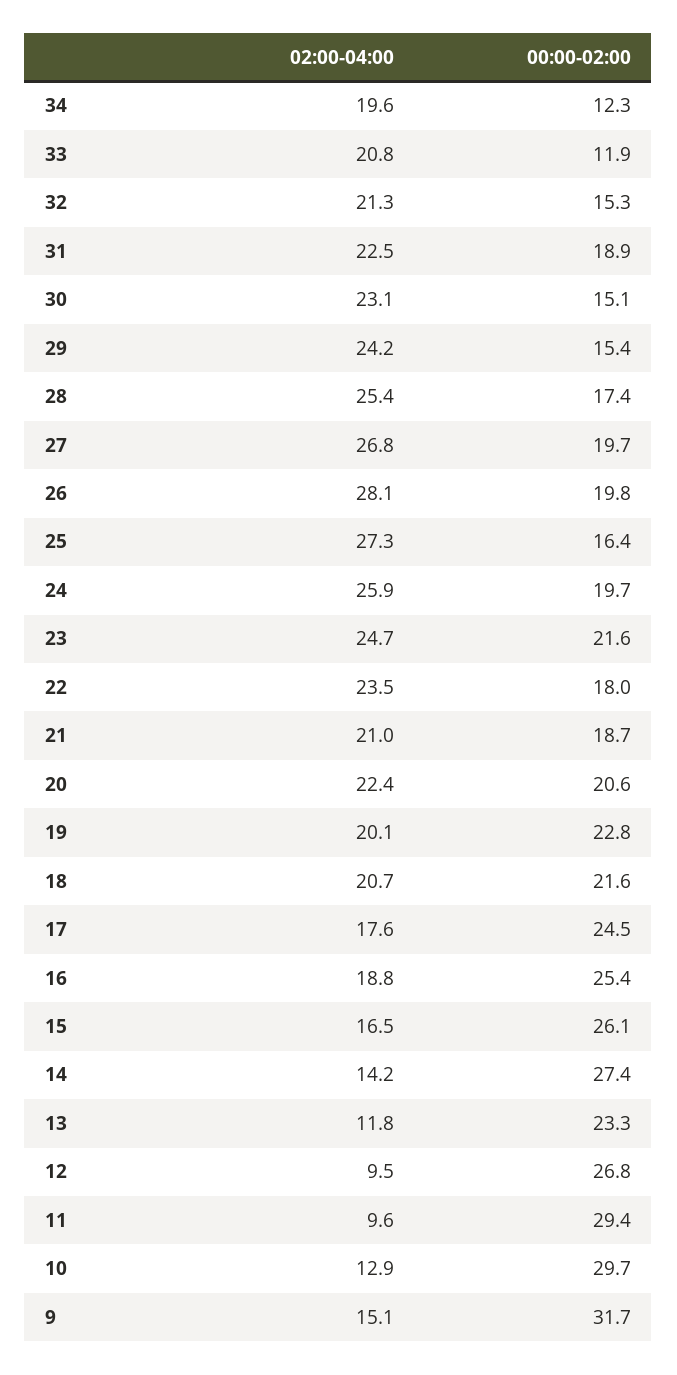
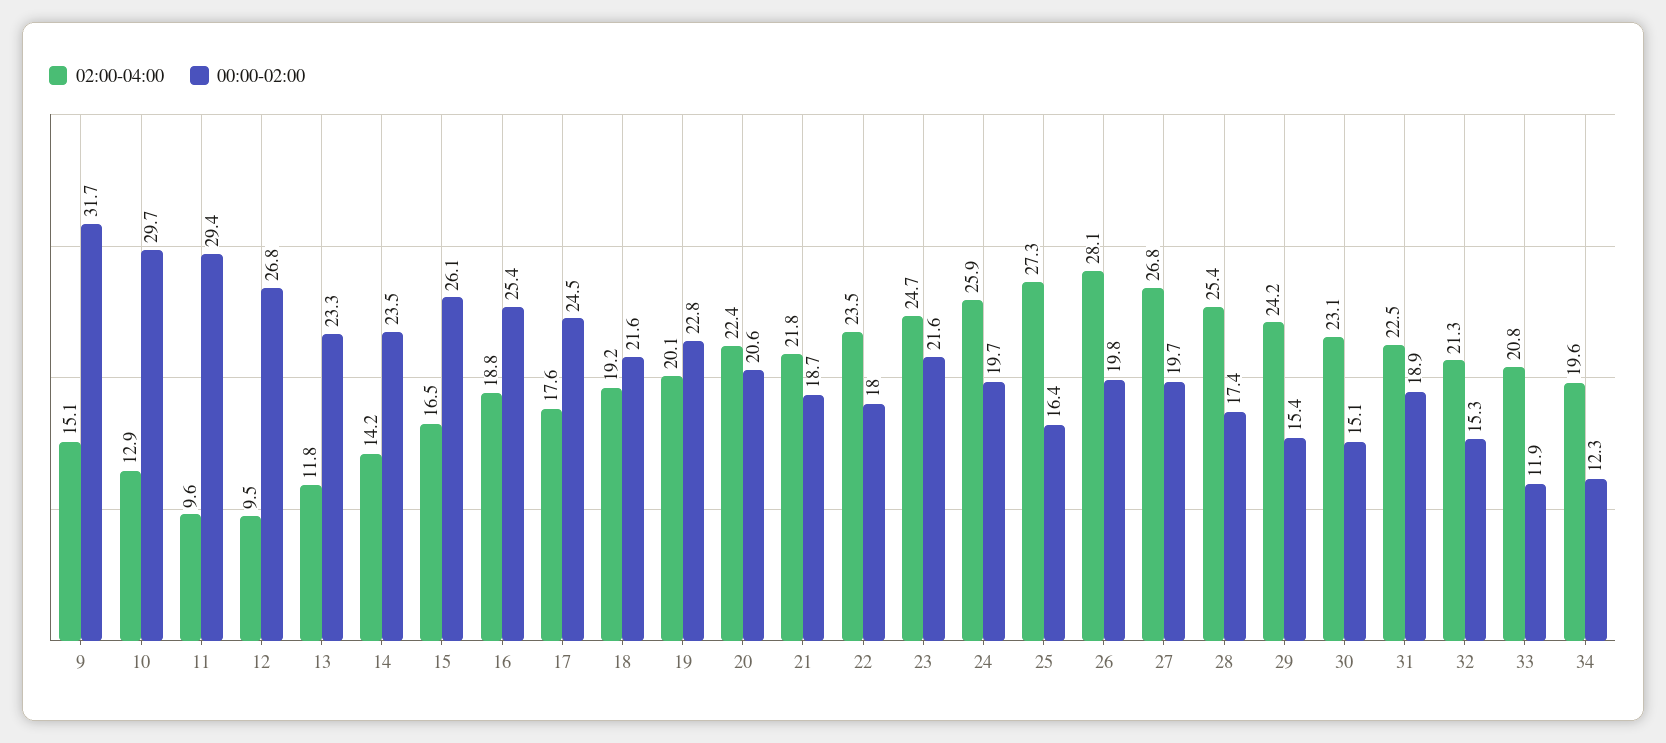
02:00-04:00, 21: 21 -> 21.8
02:00-04:00, 18: 20.7 -> 19.2
00:00-02:00, 14: 27.4 -> 23.5

